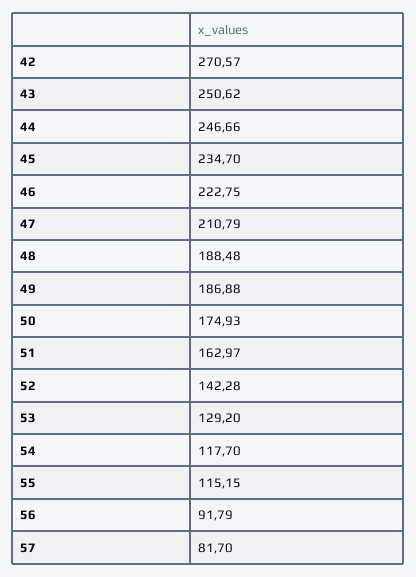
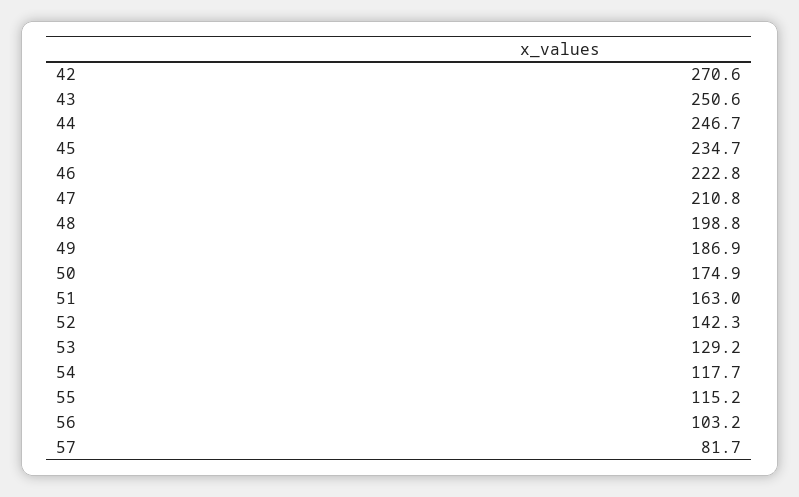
48: 188.48 -> 198.8
56: 91.79 -> 103.2

